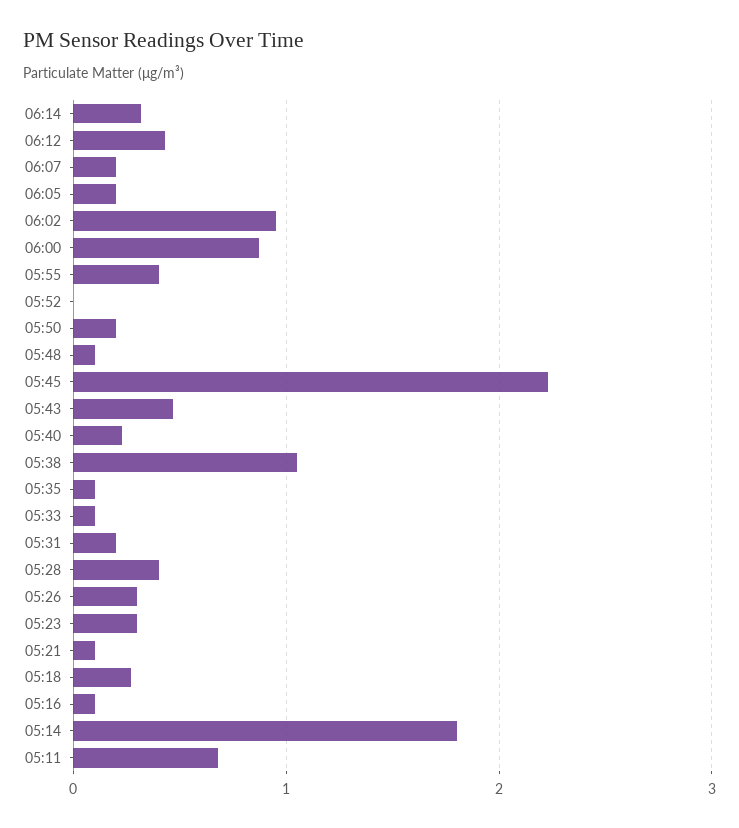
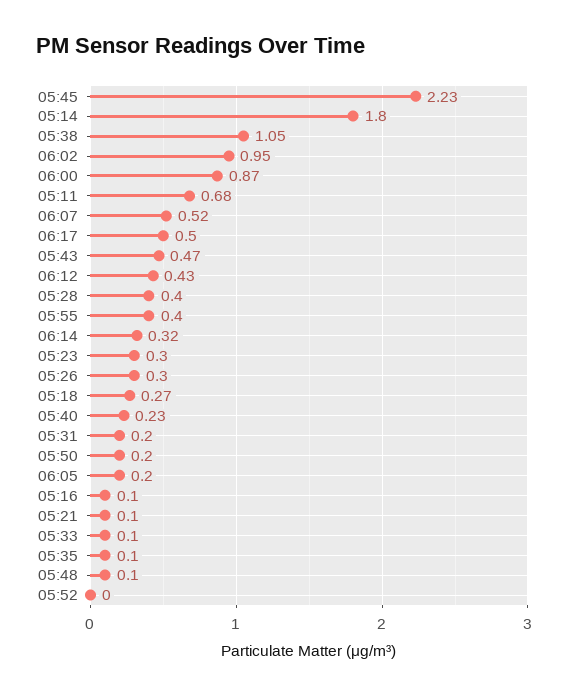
06:07: 0.2 -> 0.52
06:17: none -> 0.5

